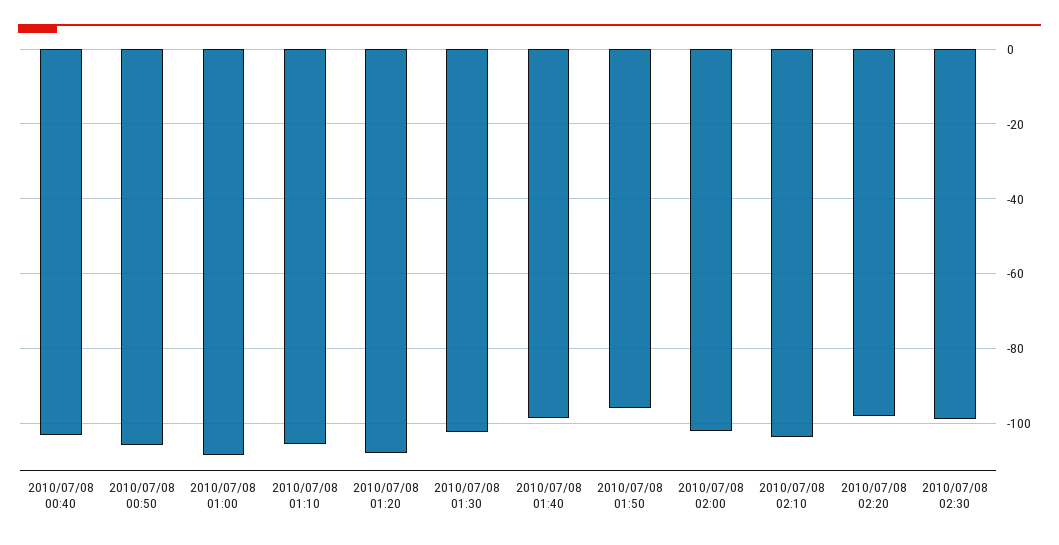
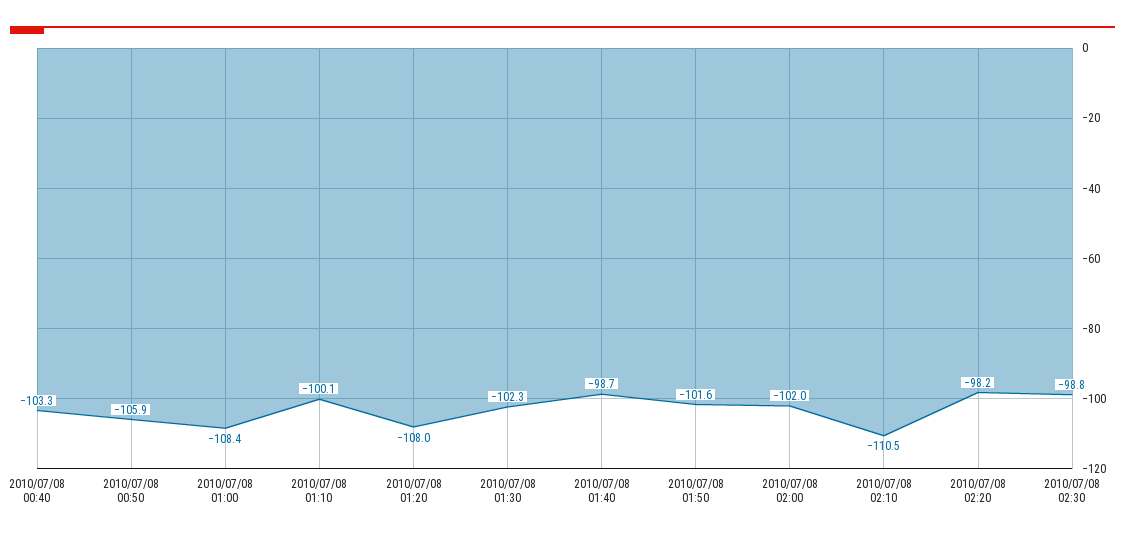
2010/07/08 01:10: -106 -> -100.1
2010/07/08 01:50: -96 -> -101.6
2010/07/08 02:10: -104 -> -110.5

